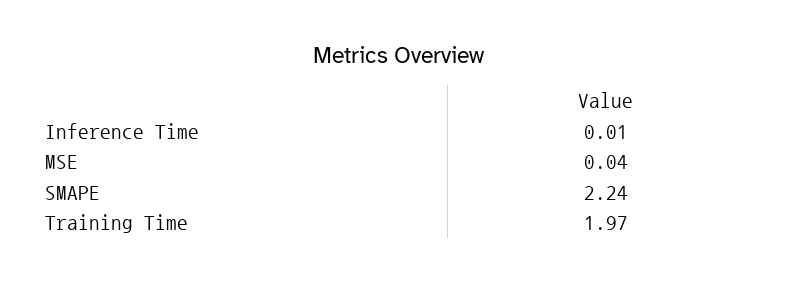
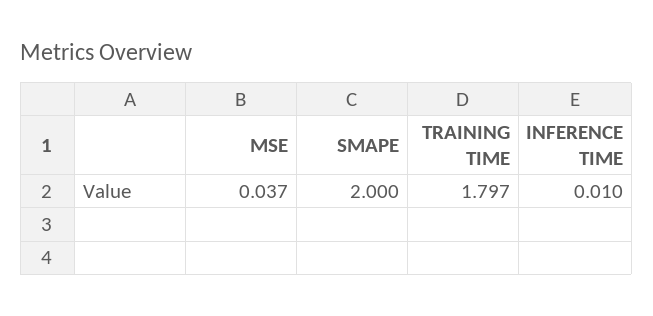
SMAPE: 2.24 -> 2
Training Time: 1.97 -> 1.797

